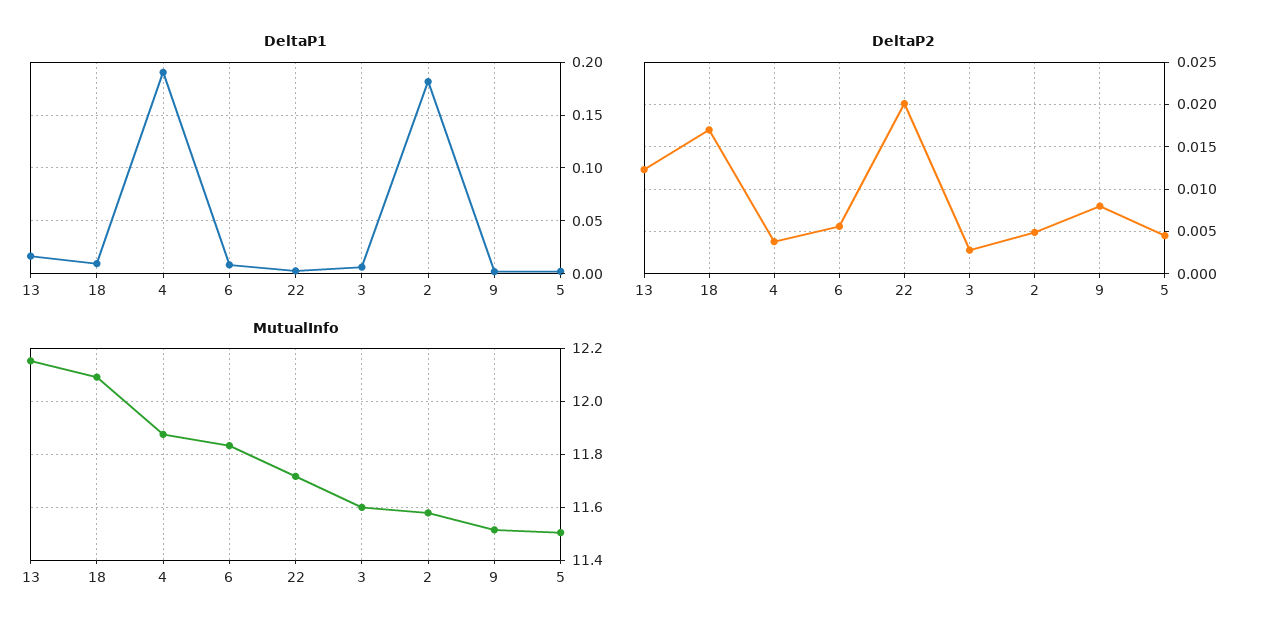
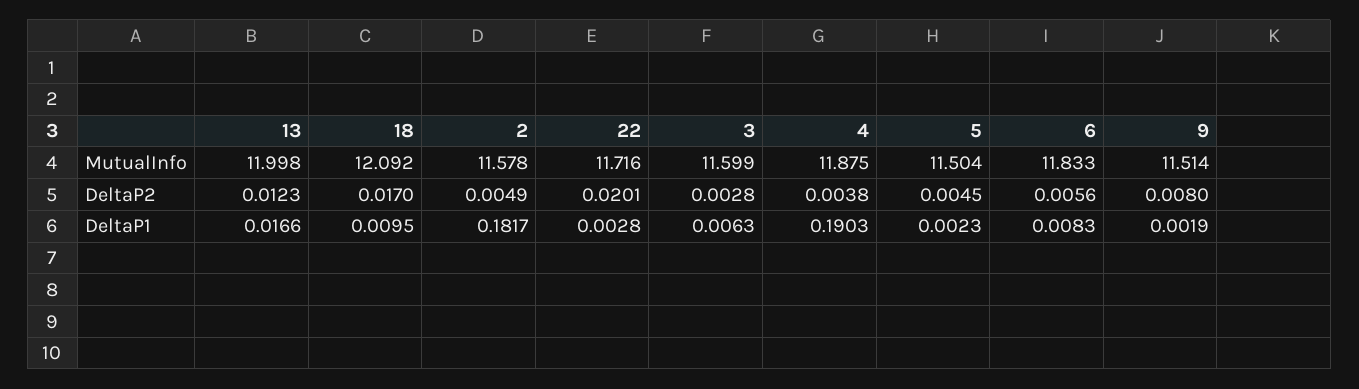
MutualInfo, 13: 12.15 -> 11.998

